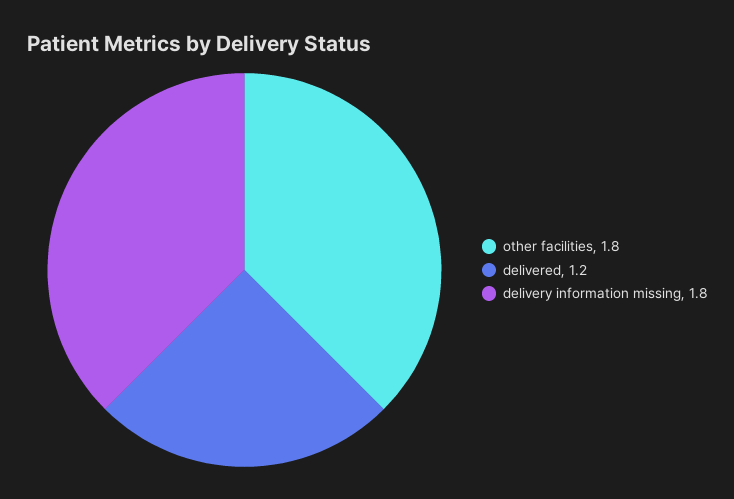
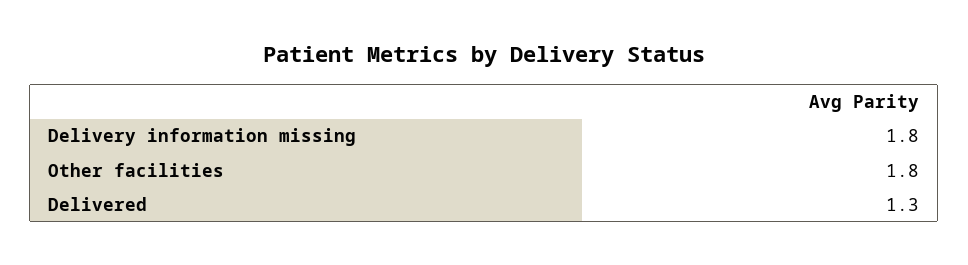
delivered: 1.2 -> 1.3

